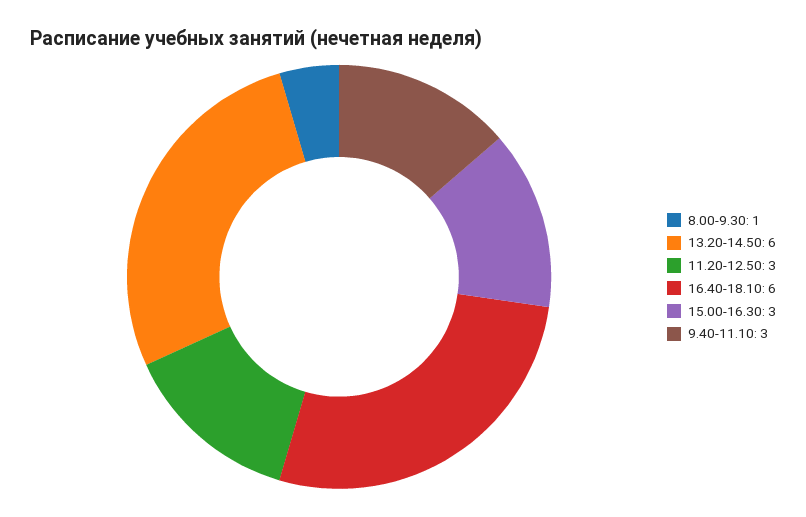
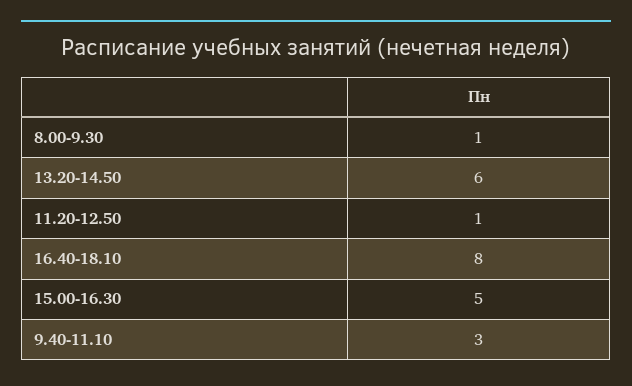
11.20-12.50: 3 -> 1
16.40-18.10: 6 -> 8
15.00-16.30: 3 -> 5

